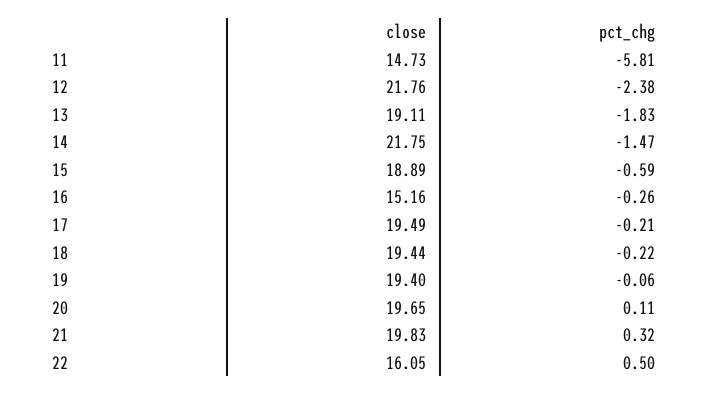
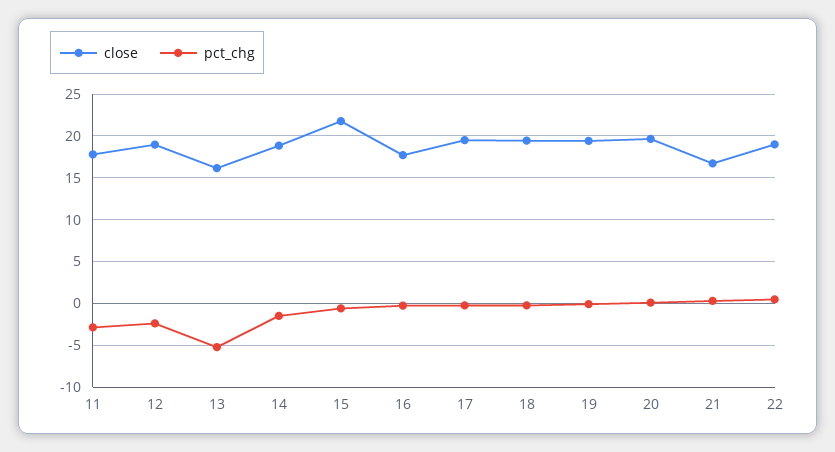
close, 11: 14.73 -> 18
pct_chg, 11: -5.81 -> -3
close, 12: 21.76 -> 19
close, 13: 19.11 -> 16
pct_chg, 13: -1.83 -> -5
close, 14: 21.75 -> 19
close, 15: 18.89 -> 22
close, 16: 15.16 -> 18
close, 21: 19.83 -> 17
close, 22: 16.05 -> 19

